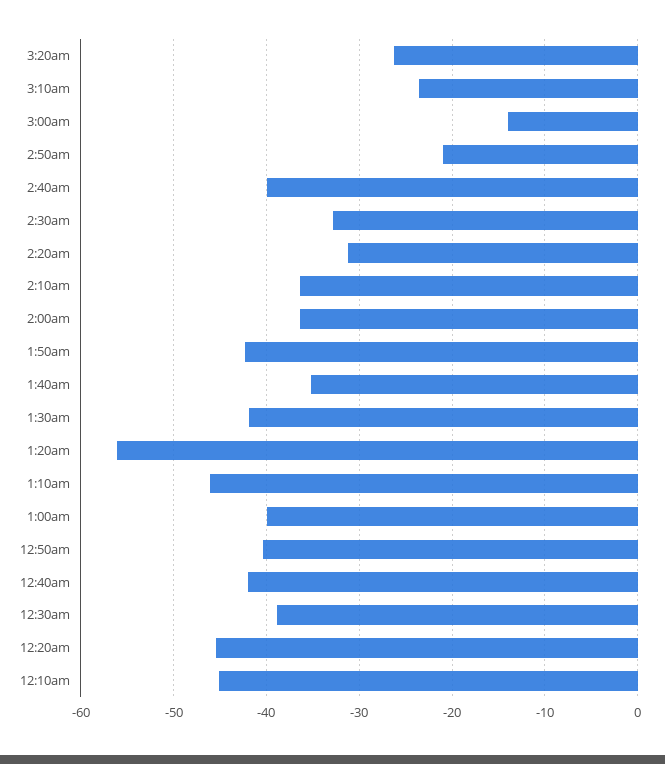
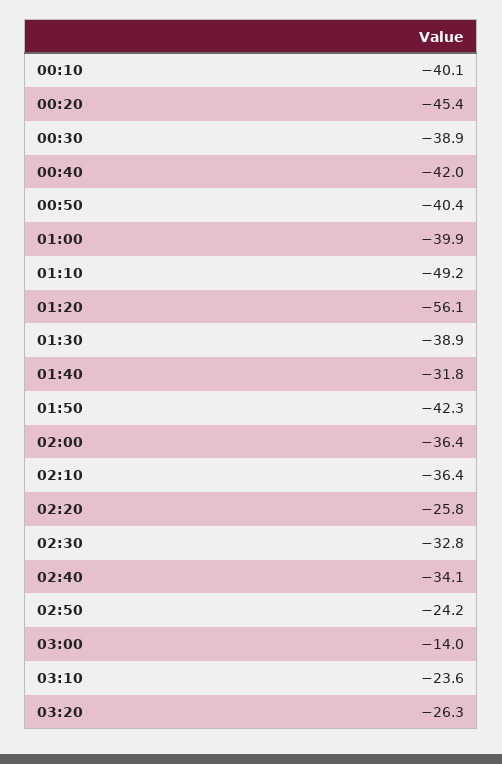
2:50am: -21 -> -24.2
2:40am: -40 -> -34.1
2:20am: -31 -> -25.8
1:40am: -35 -> -31.8
1:30am: -42 -> -38.9
1:10am: -46 -> -49.2
12:10am: -45 -> -40.1

